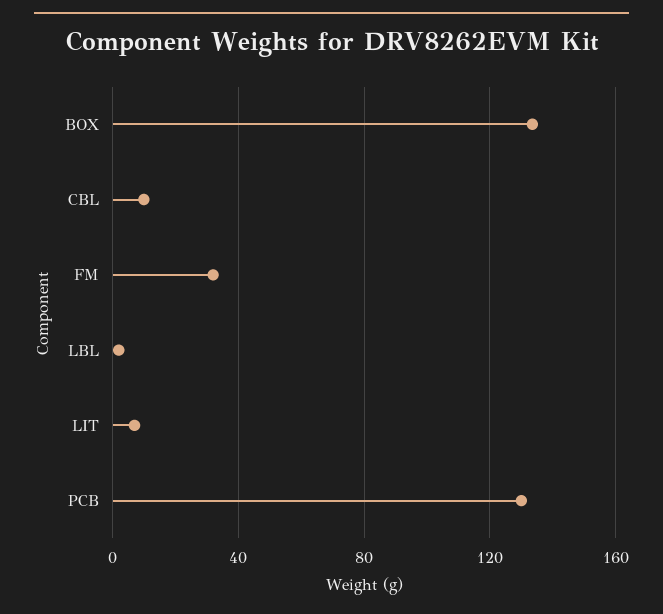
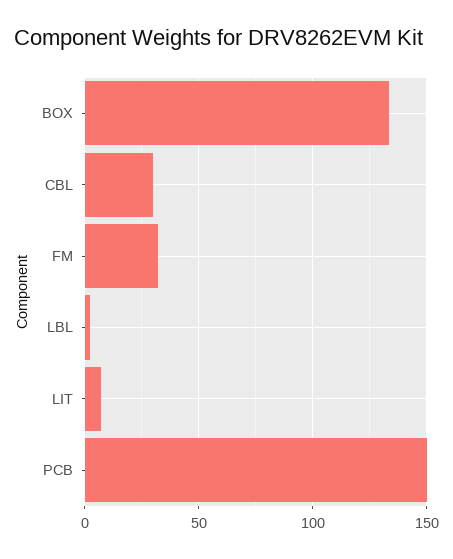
CBL: 10 -> 30
PCB: 130 -> 150

